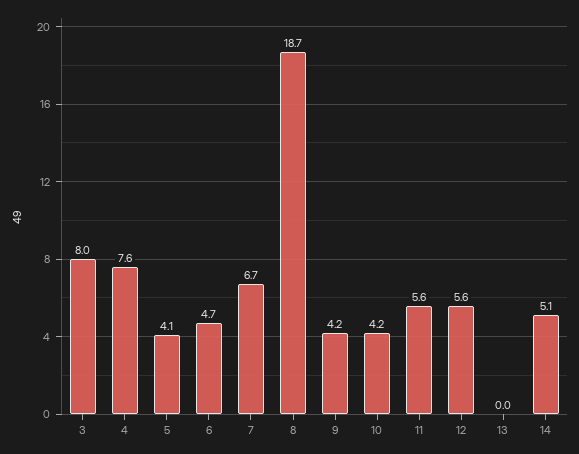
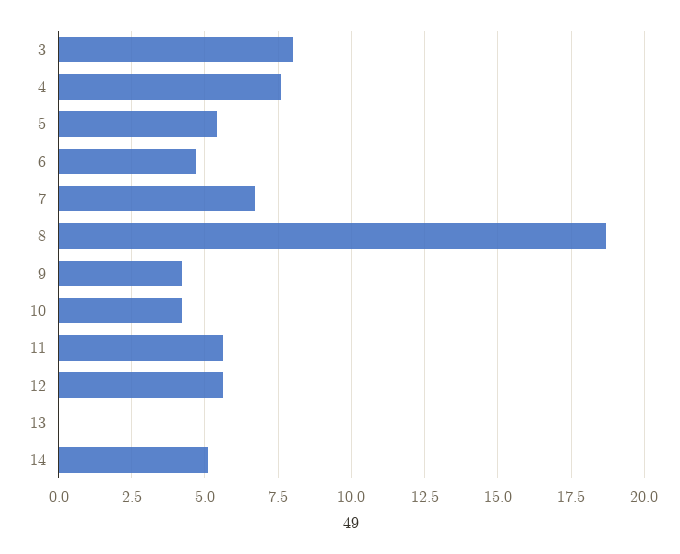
5: 4.1 -> 5.5

